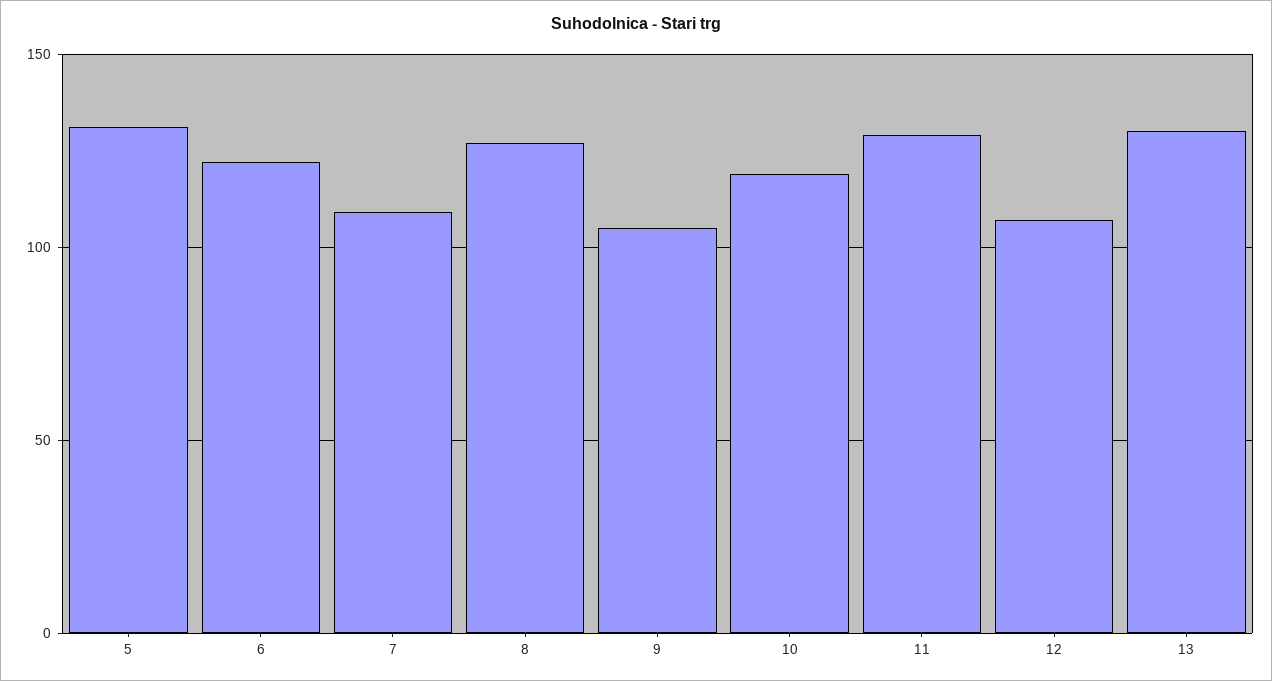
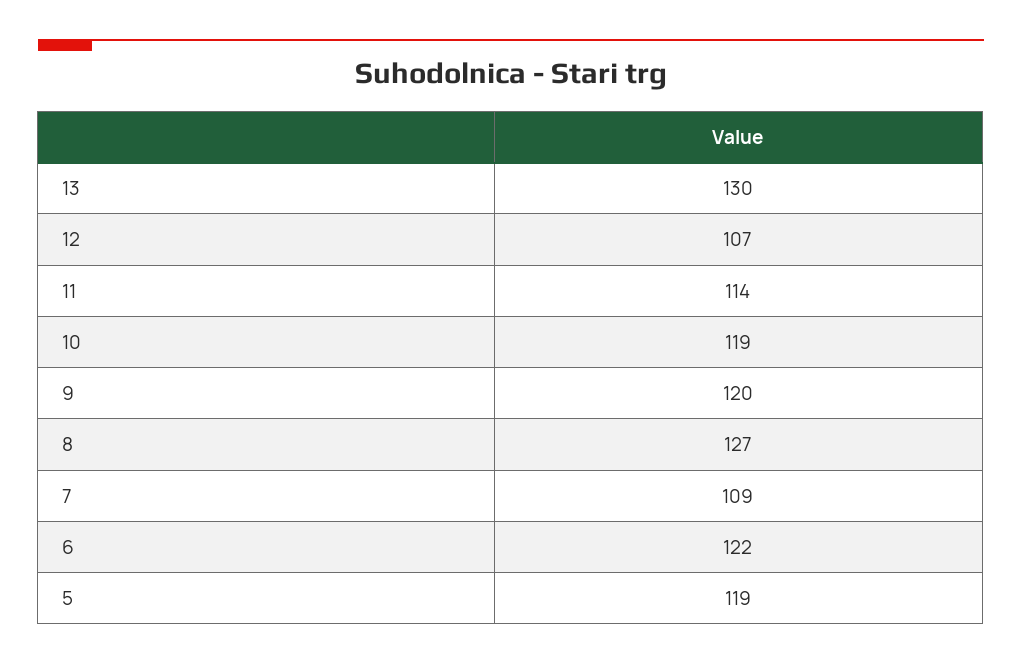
5: 130 -> 119
9: 105 -> 120
11: 130 -> 114

